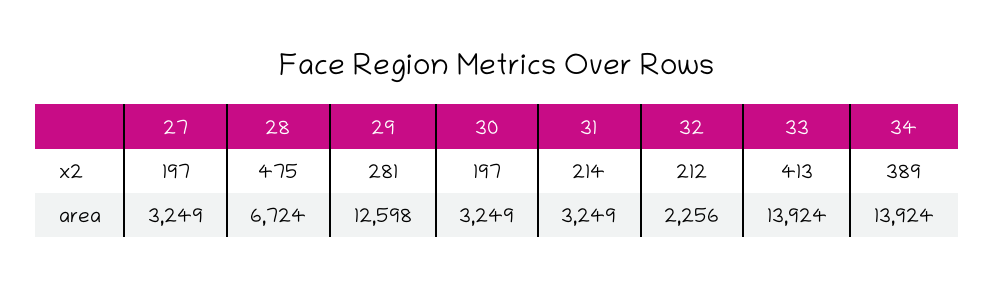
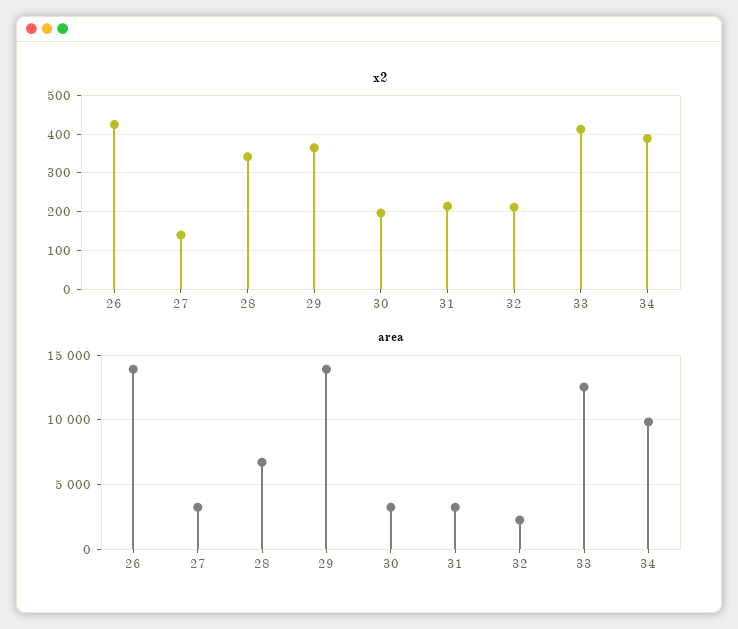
x2, 27: 197 -> 140
x2, 28: 475 -> 340
x2, 29: 281 -> 360
area, 29: 12598 -> 14000
area, 33: 13924 -> 12500
area, 34: 13924 -> 10000
x2, 26: none -> 420
area, 26: none -> 14000

